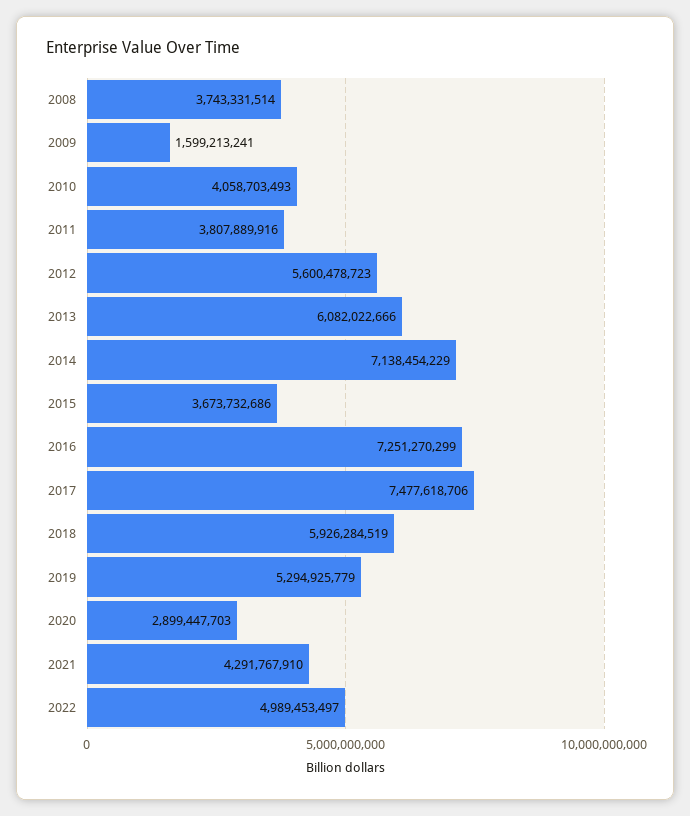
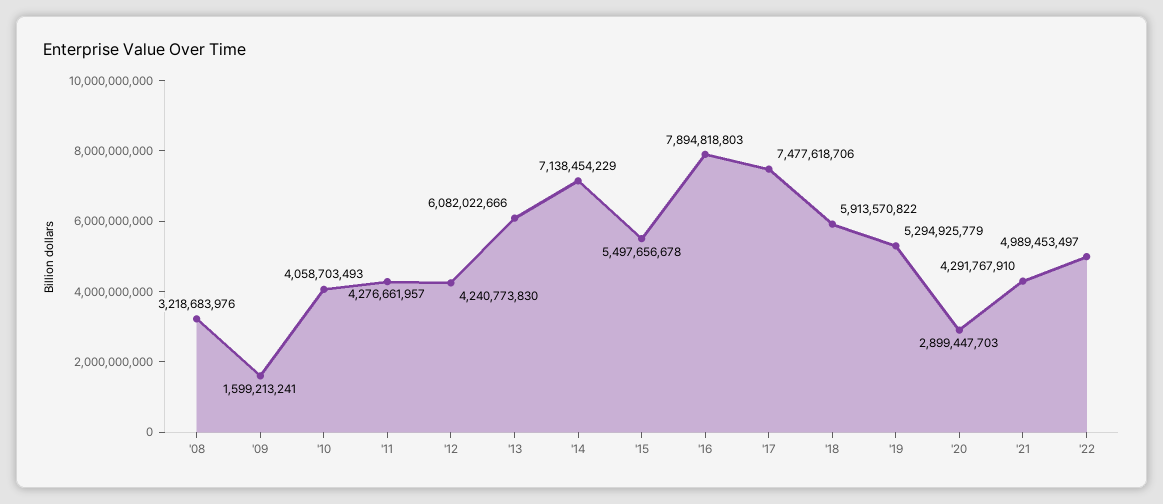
2008: 3743331514 -> 3218683976
2011: 3807889916 -> 4276661957
2012: 5600478723 -> 4240773830
2015: 3673732686 -> 5497656678
2016: 7251270299 -> 7894818803
2018: 5926284519 -> 5913570822

